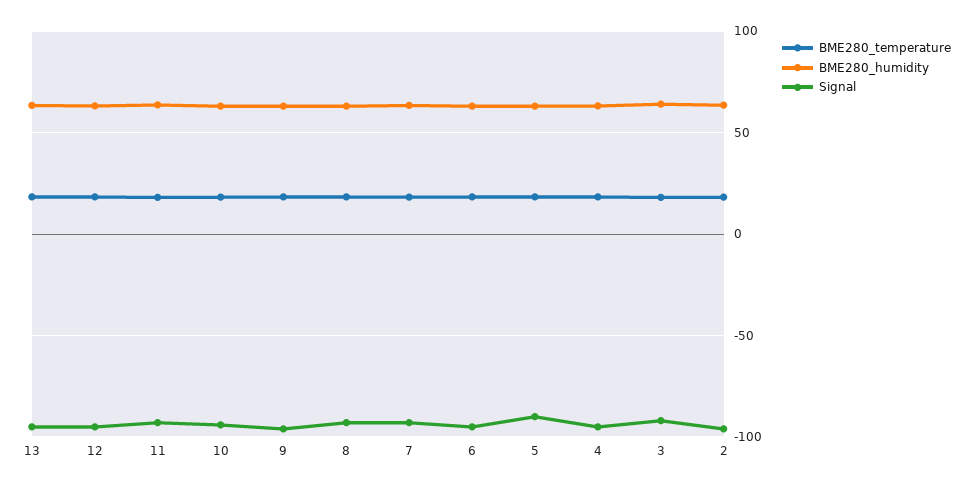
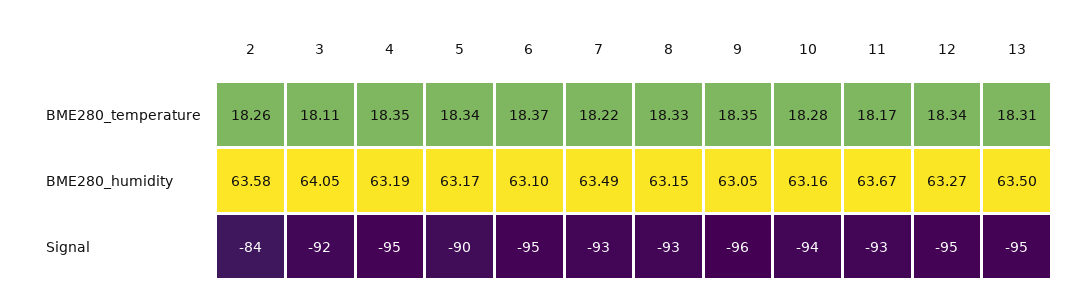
Signal, 2: -95 -> -84

